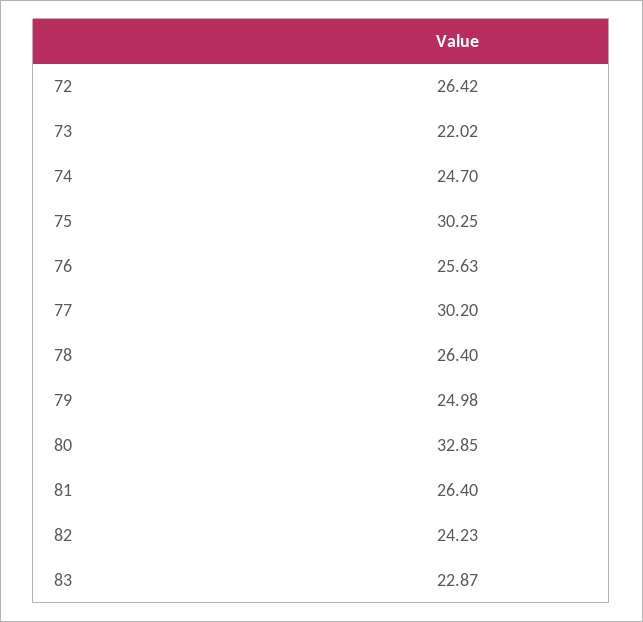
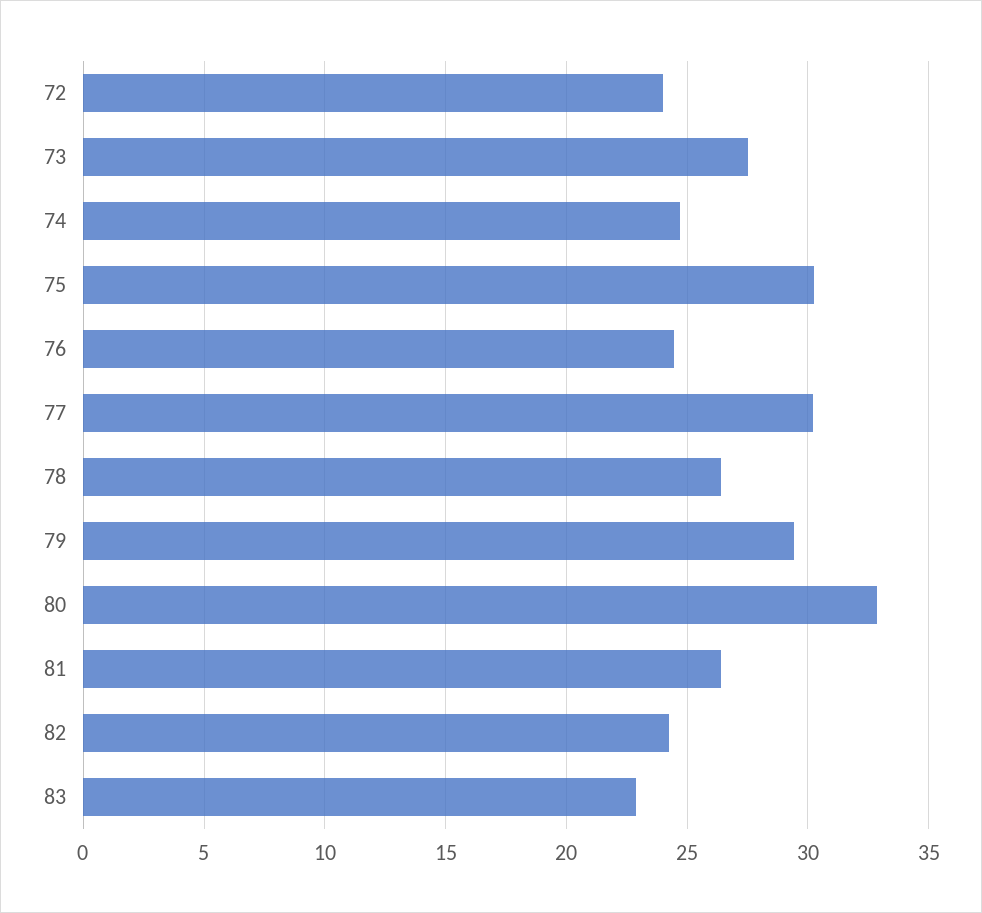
72: 26.42 -> 24
73: 22.02 -> 27.5
76: 25.63 -> 24.5
79: 24.98 -> 29.5

